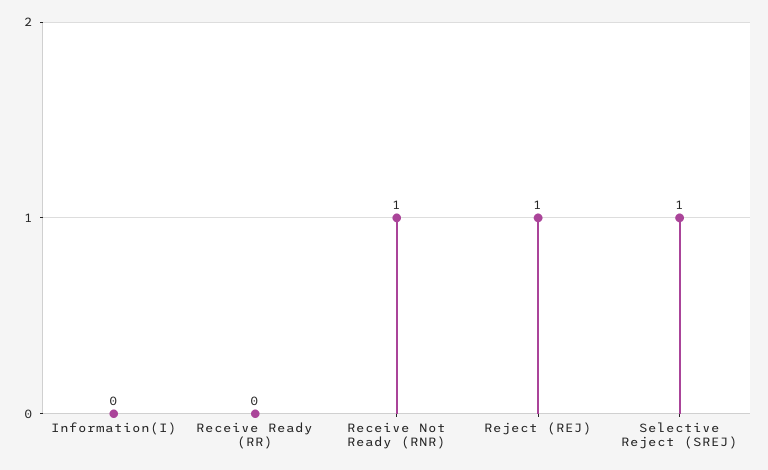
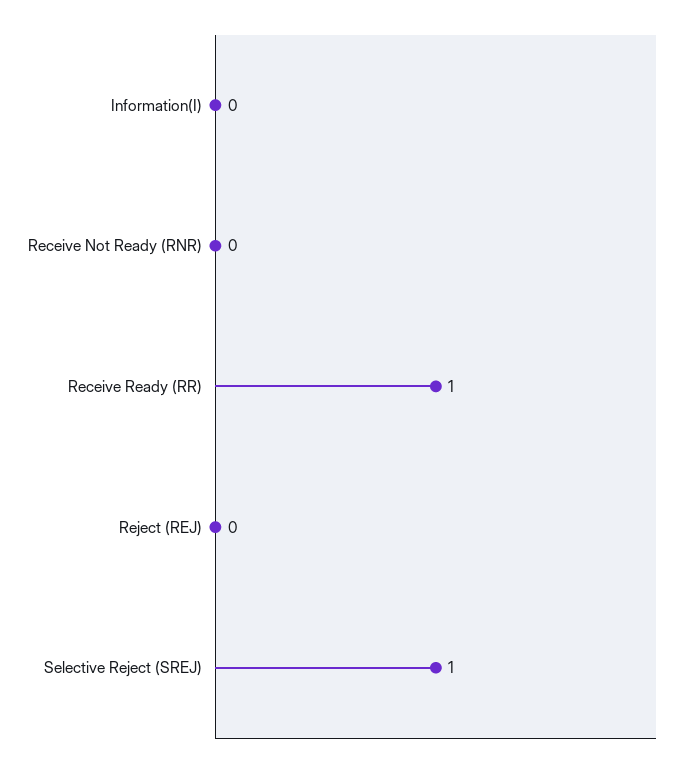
Receive Ready (RR): 0 -> 1
Receive Not Ready (RNR): 1 -> 0
Reject (REJ): 1 -> 0

